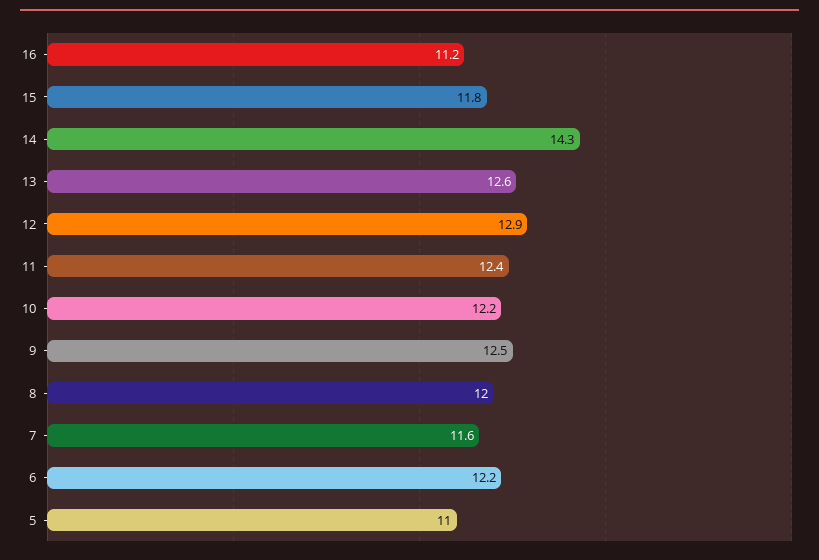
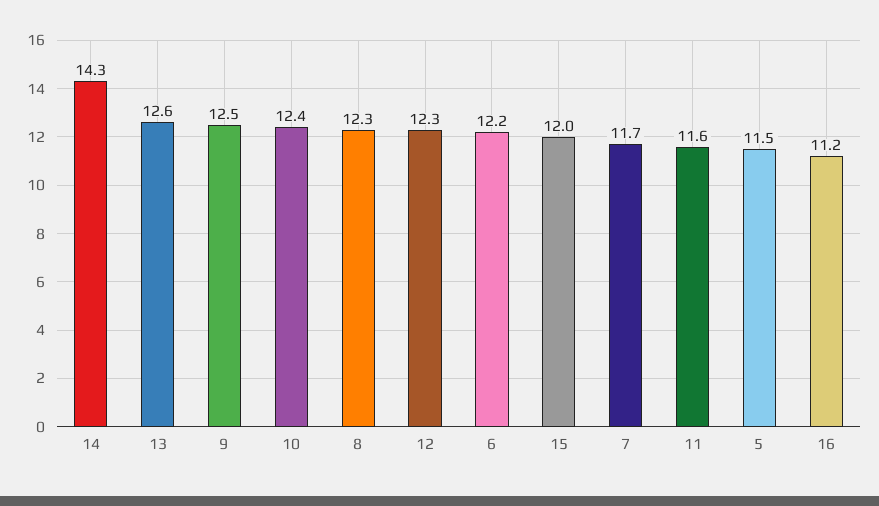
15: 11.8 -> 12
12: 12.9 -> 12.3
11: 12.4 -> 11.6
10: 12.2 -> 12.4
8: 12 -> 12.3
7: 11.6 -> 11.7
5: 11 -> 11.5

